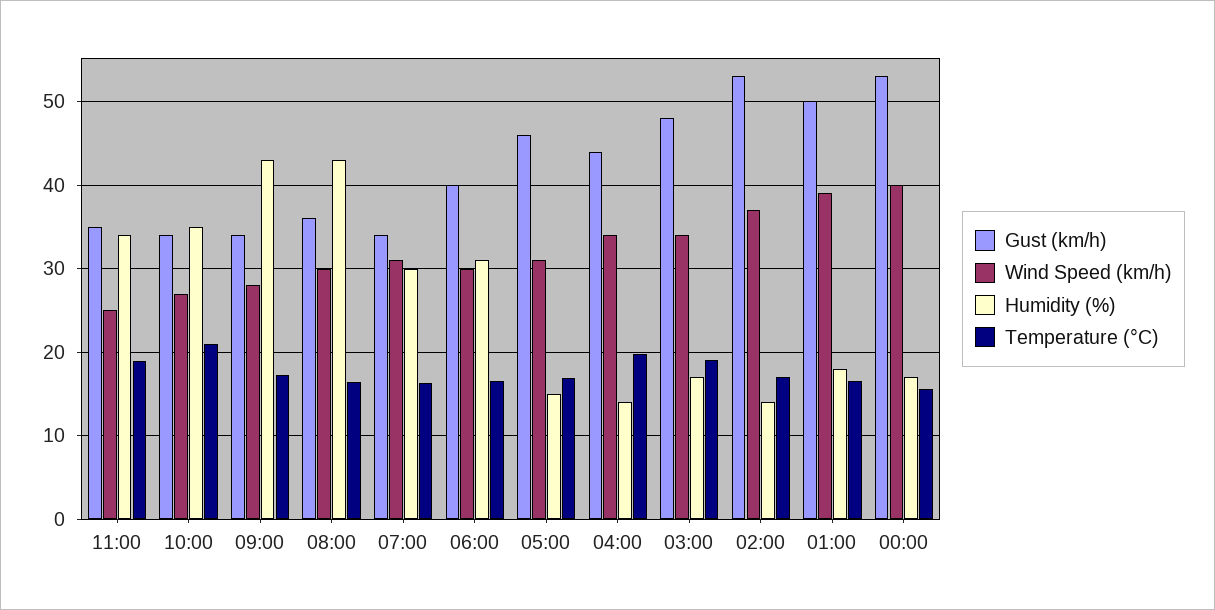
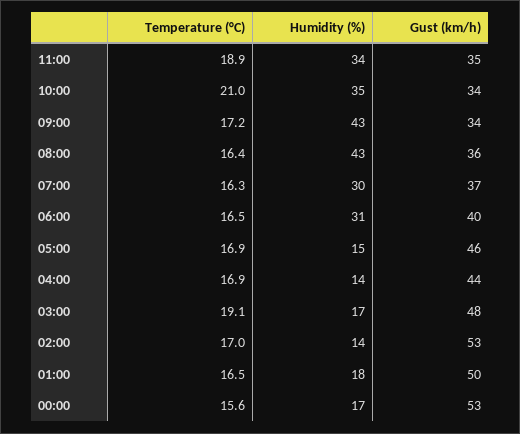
Wind Speed (km/h), 11:00: 25 -> none
Wind Speed (km/h), 10:00: 27 -> none
Wind Speed (km/h), 09:00: 28 -> none
Wind Speed (km/h), 08:00: 30 -> none
Gust (km/h), 07:00: 34 -> 37
Wind Speed (km/h), 07:00: 31 -> none
Wind Speed (km/h), 06:00: 30 -> none
Wind Speed (km/h), 05:00: 31 -> none
Wind Speed (km/h), 04:00: 34 -> none
Temperature (°C), 04:00: 20 -> 16.9
Wind Speed (km/h), 03:00: 34 -> none
Wind Speed (km/h), 02:00: 37 -> none
Wind Speed (km/h), 01:00: 39 -> none
Wind Speed (km/h), 00:00: 40 -> none

